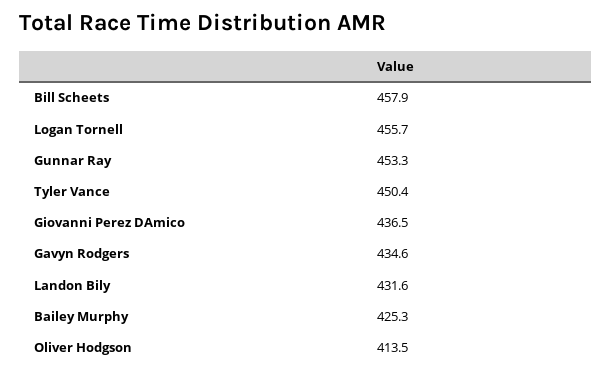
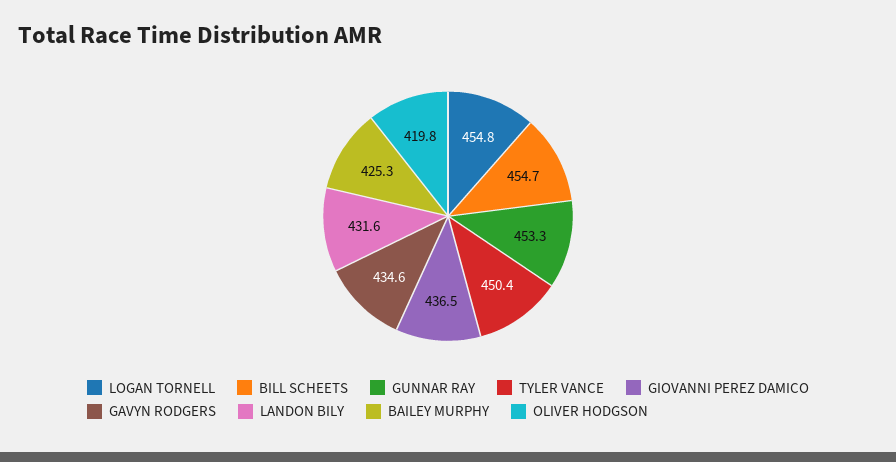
Bill Scheets: 457.9 -> 454.7
Logan Tornell: 455.7 -> 454.8
Oliver Hodgson: 413.5 -> 419.8

